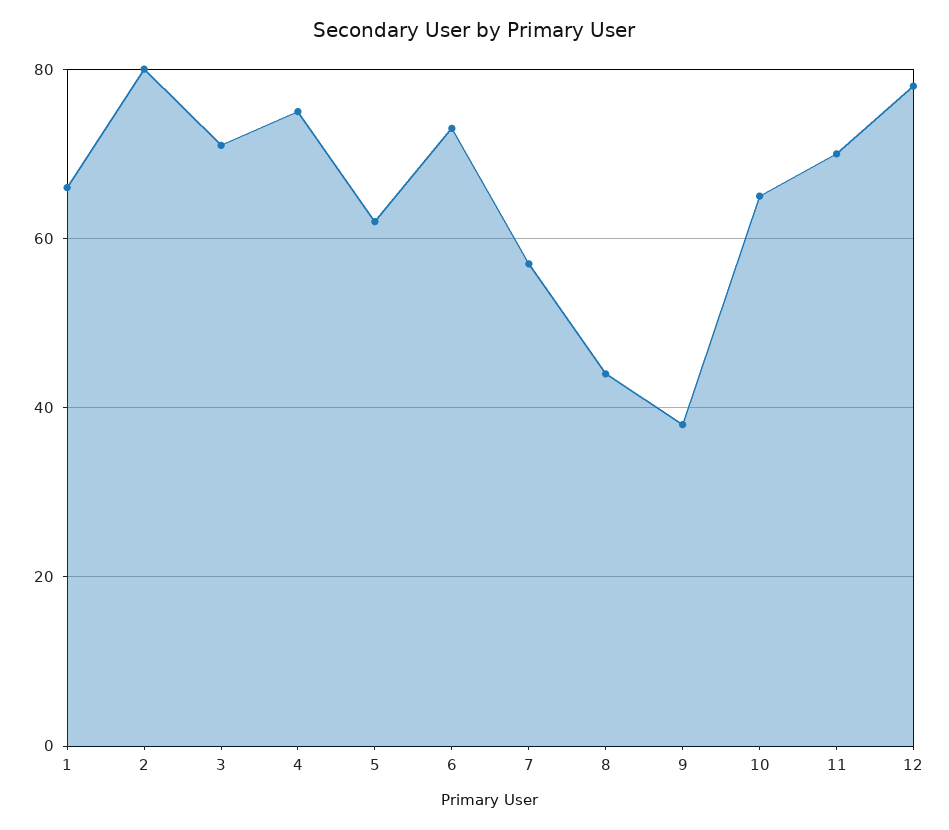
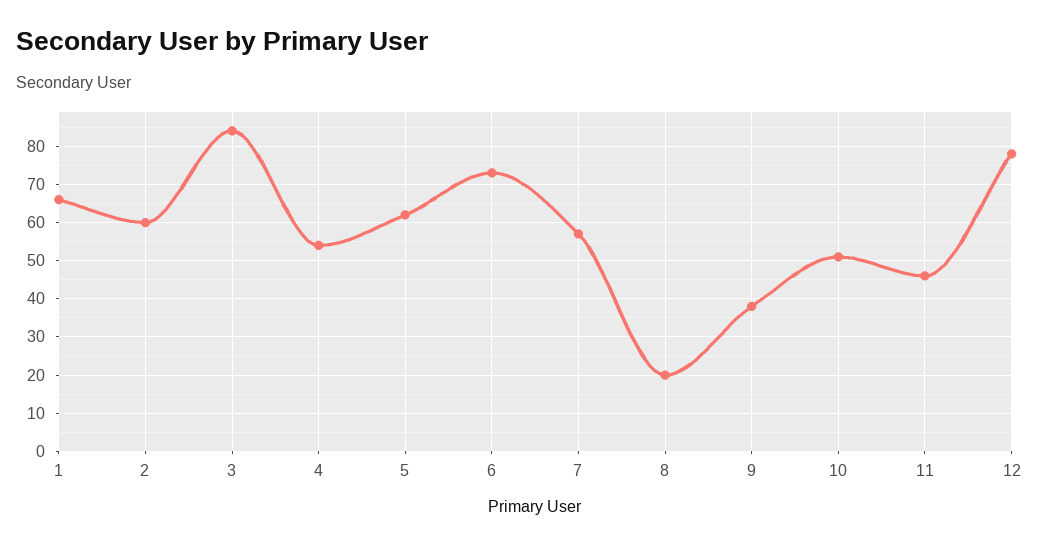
2: 80 -> 60
3: 70 -> 85
4: 75 -> 55
8: 45 -> 20
10: 65 -> 50
11: 70 -> 45

